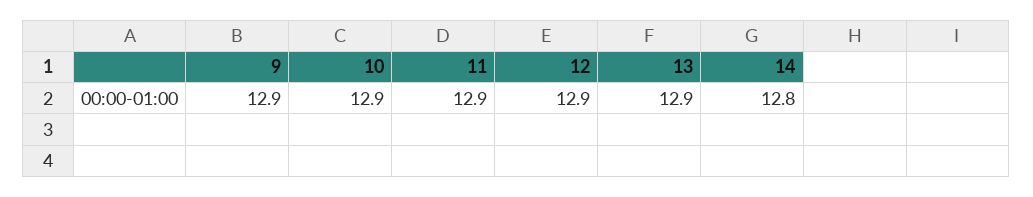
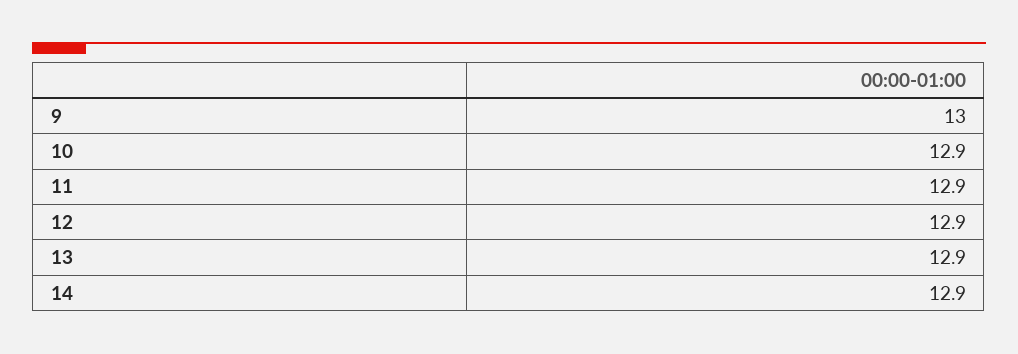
9: 12.9 -> 13
14: 12.8 -> 12.9

